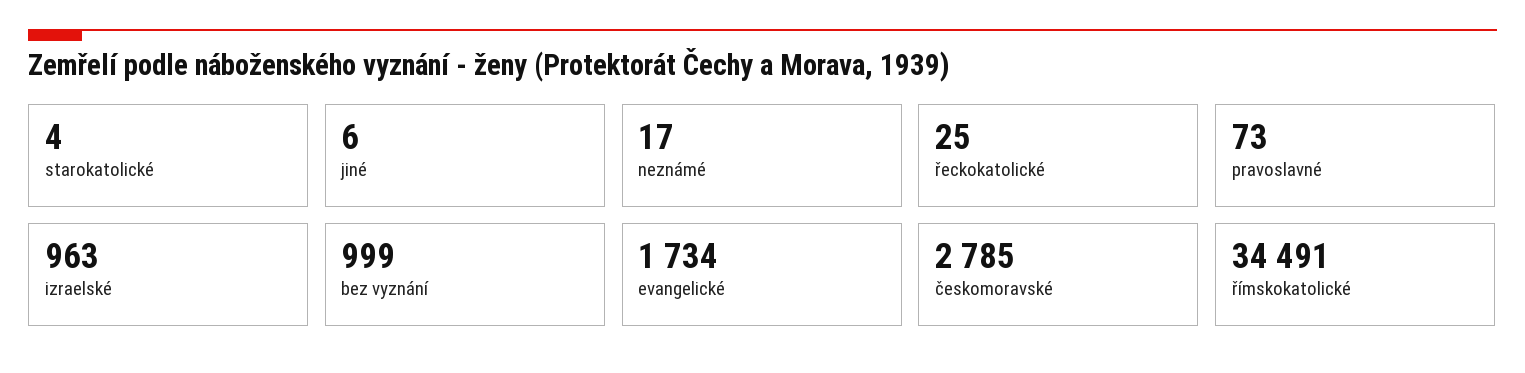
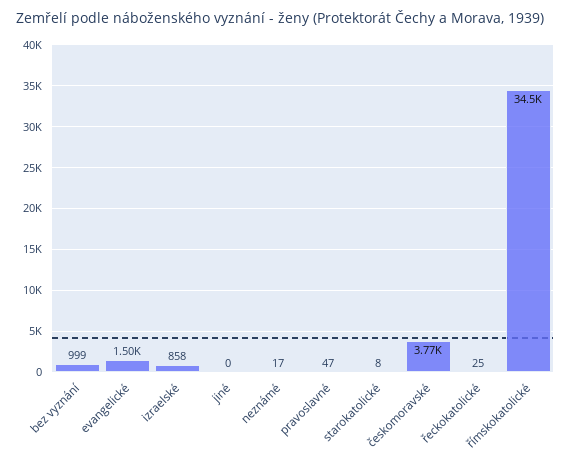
starokatolické: 4 -> 8
jiné: 6 -> 0
pravoslavné: 73 -> 47
izraelské: 963 -> 858
evangelické: 1734 -> 1500
českomoravské: 2785 -> 3770

